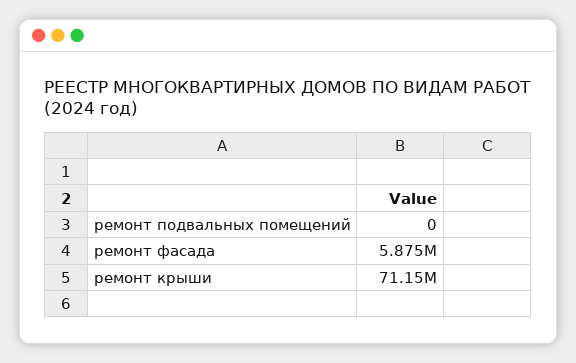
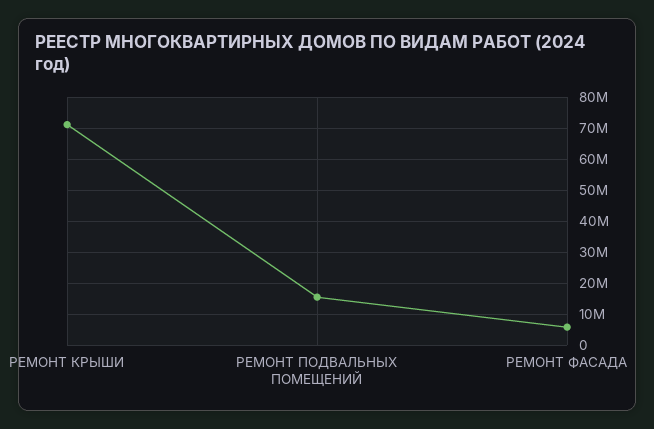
ремонт подвальных помещений: 0 -> 16000000

